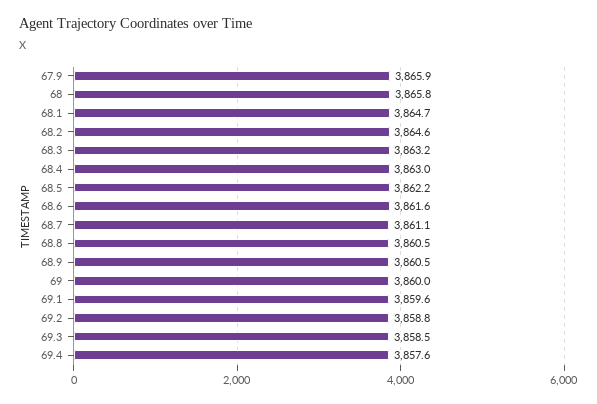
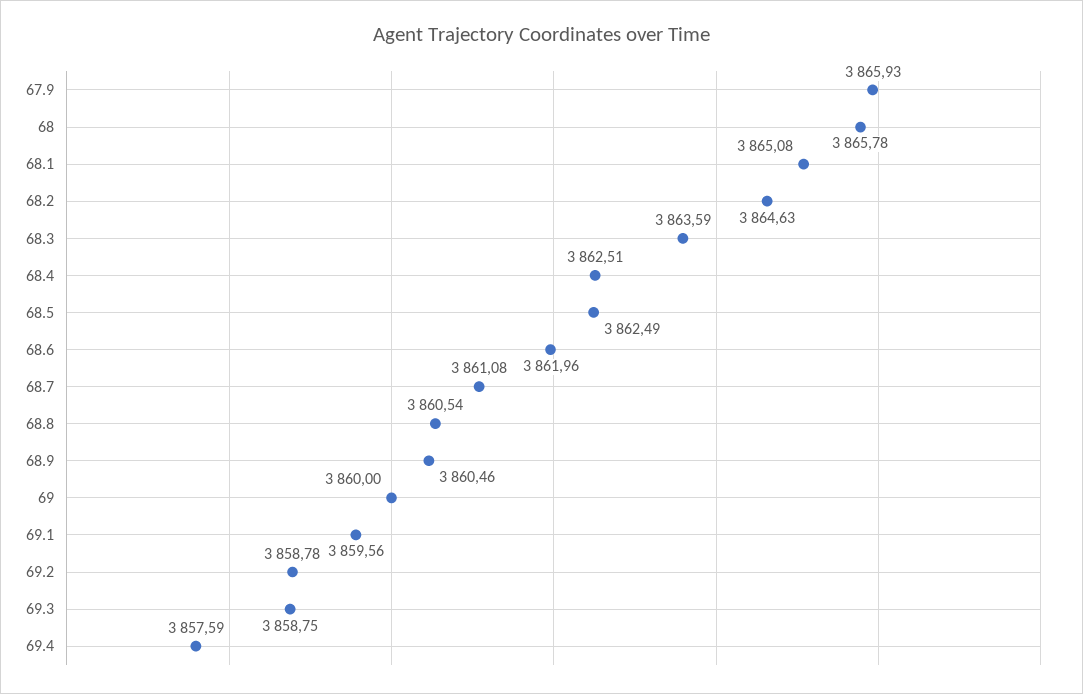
68.1: 3864.7 -> 3865.08
68.3: 3863.2 -> 3863.59
68.4: 3863 -> 3862.51
68.5: 3862.2 -> 3862.49
68.6: 3861.6 -> 3861.96
69.3: 3858.5 -> 3858.75

